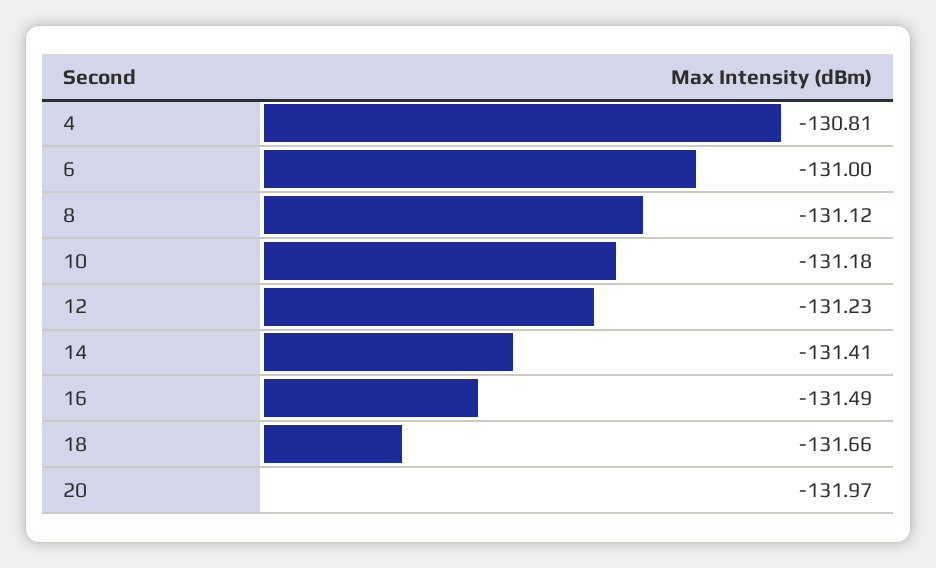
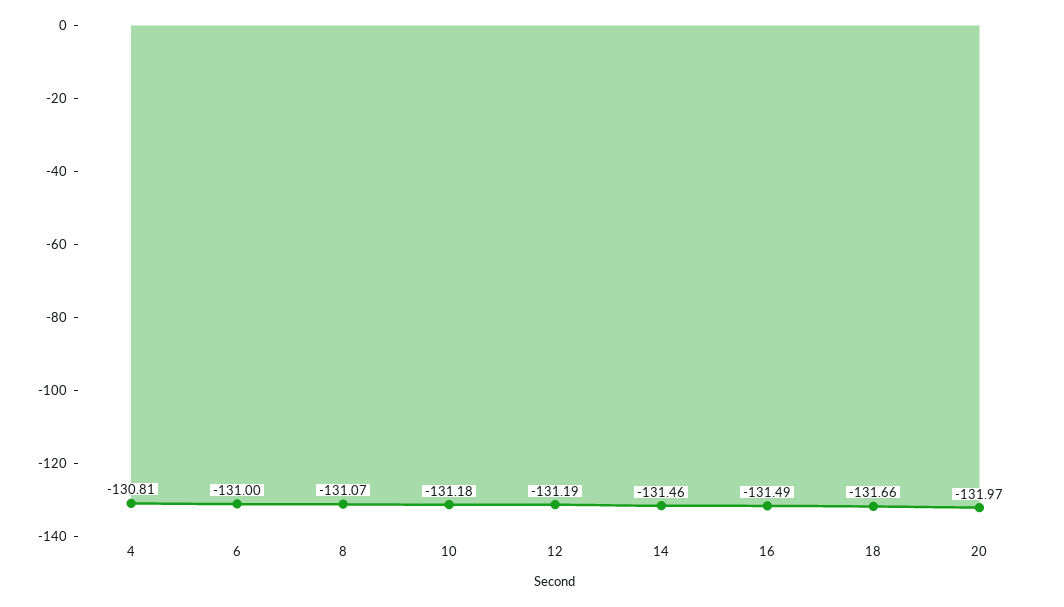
8: -131.12 -> -131.07
12: -131.23 -> -131.19
14: -131.41 -> -131.46

